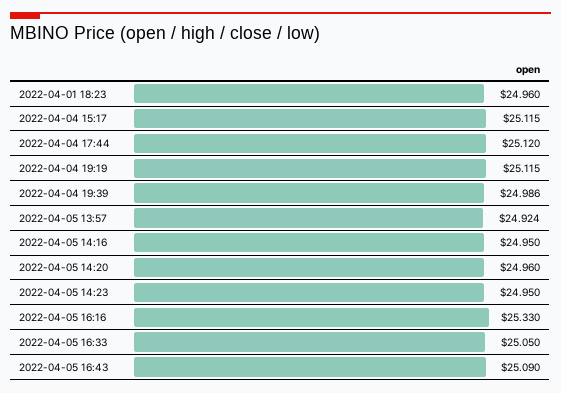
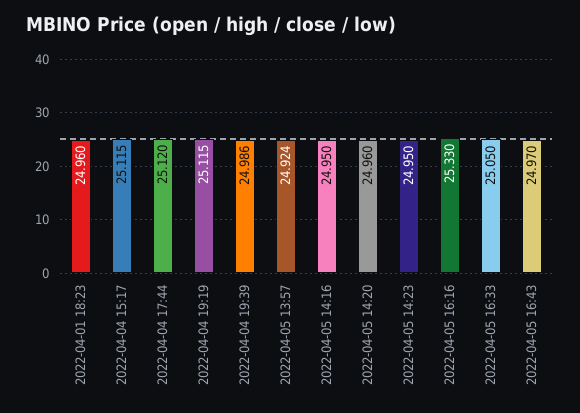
2022-04-05 16:43: 25.09 -> 24.97

